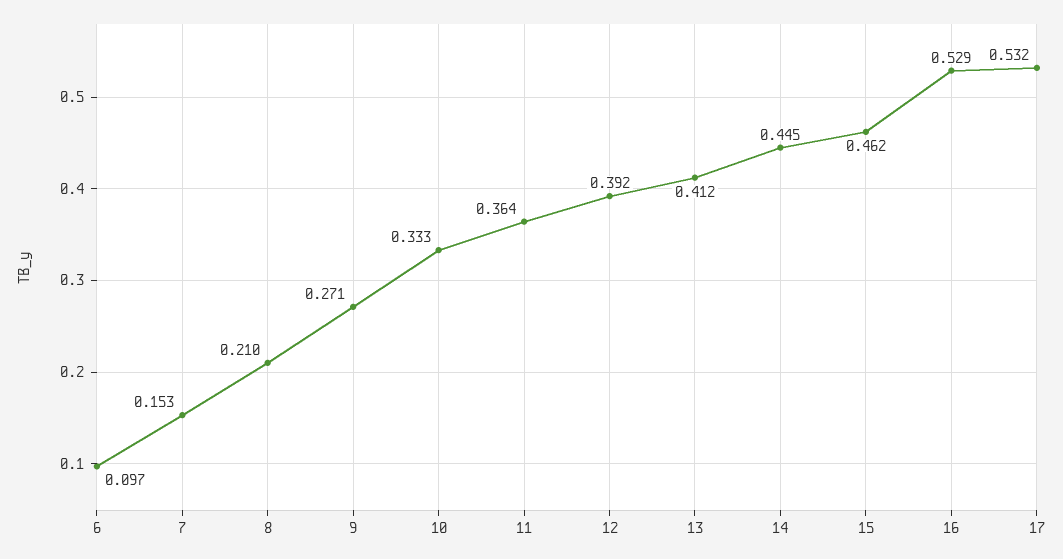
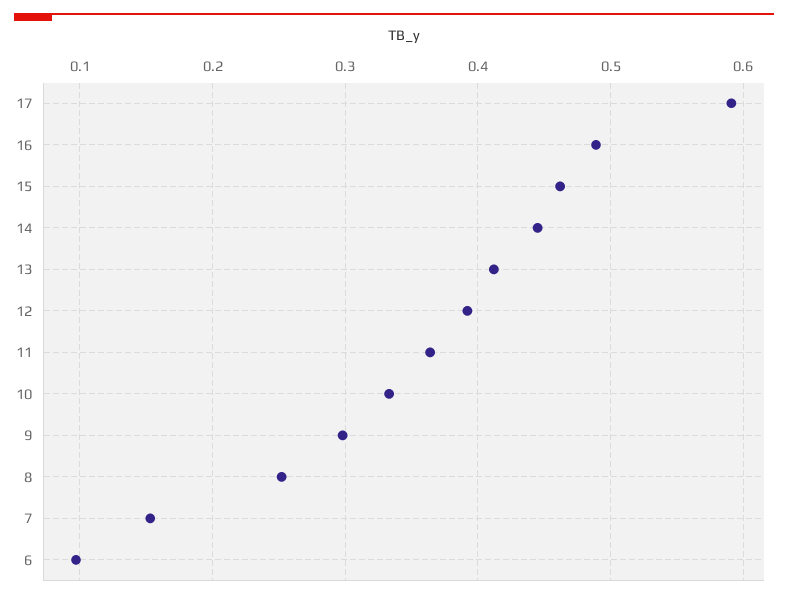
8: 0.21 -> 0.25
9: 0.271 -> 0.3
16: 0.529 -> 0.49
17: 0.532 -> 0.59

